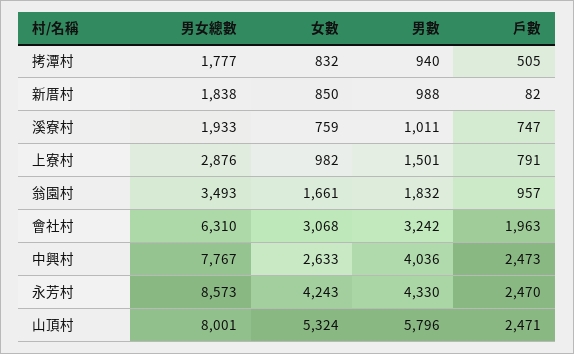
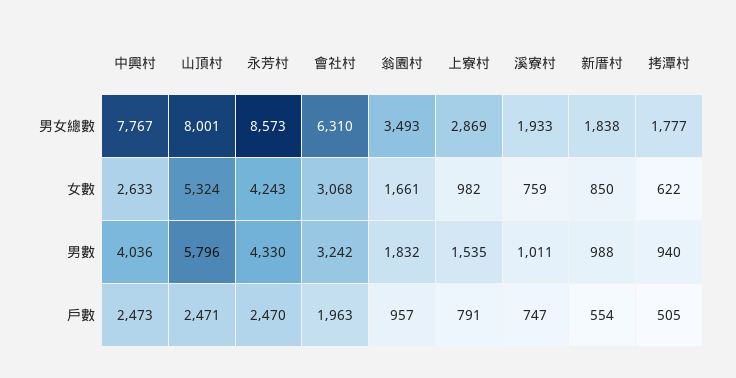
女數, 拷潭村: 832 -> 622
戶數, 新厝村: 82 -> 554
男女總數, 上寮村: 2876 -> 2869
男數, 上寮村: 1501 -> 1535

